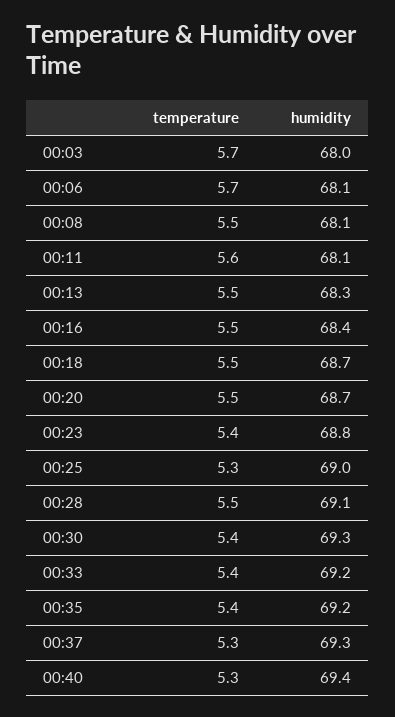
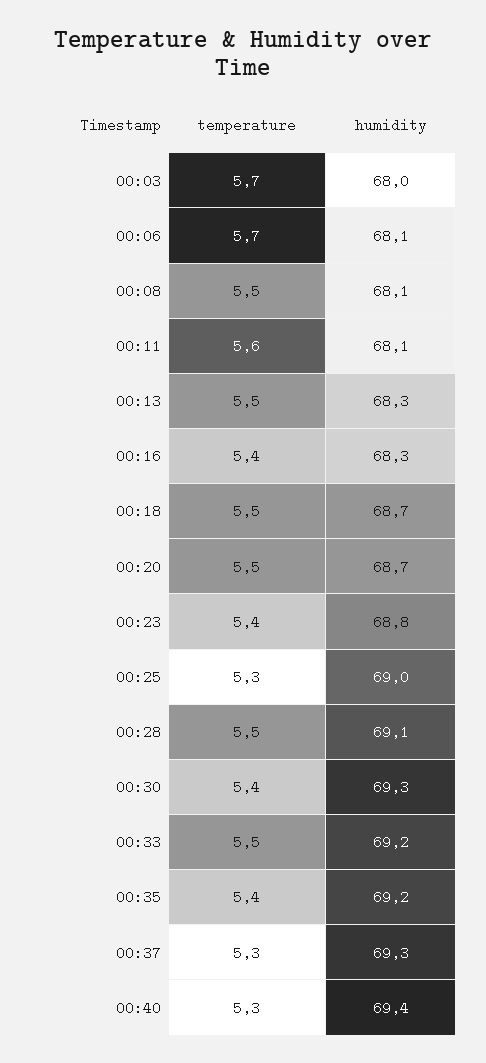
temperature, 00:16: 5.5 -> 5.4
humidity, 00:16: 68.4 -> 68.3
temperature, 00:33: 5.4 -> 5.5

